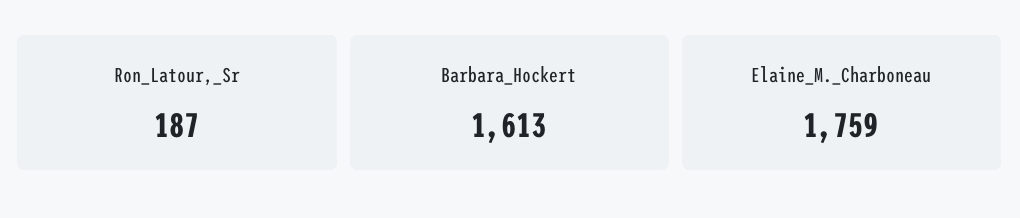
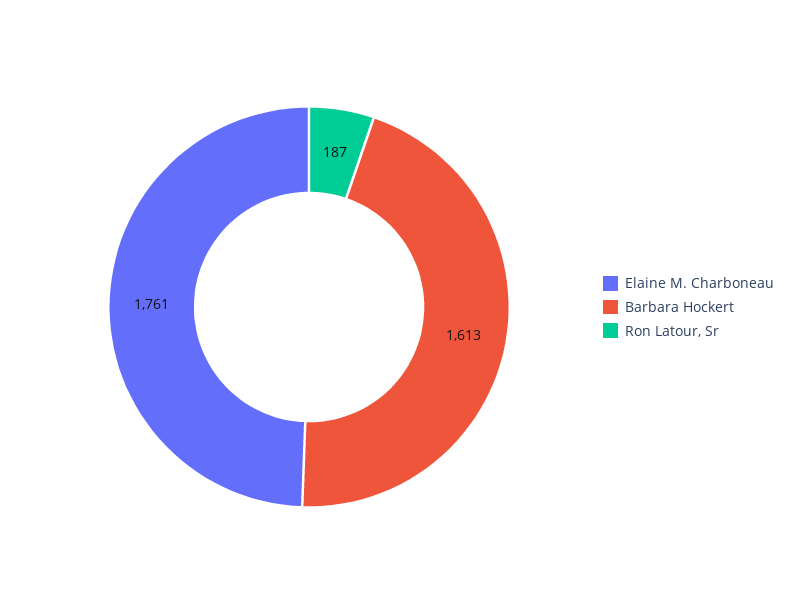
Elaine_M._Charboneau: 1759 -> 1761

